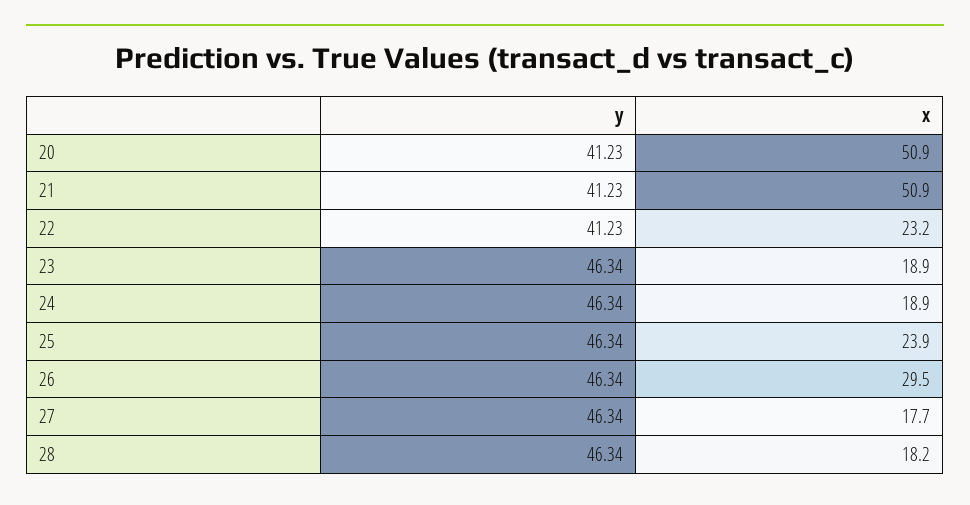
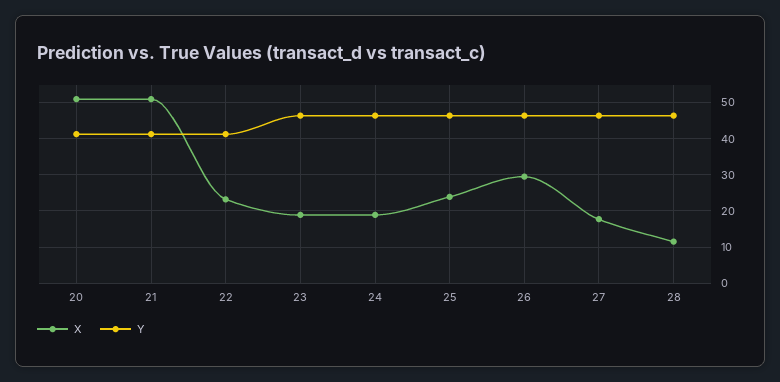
x, 28: 18.2 -> 12

